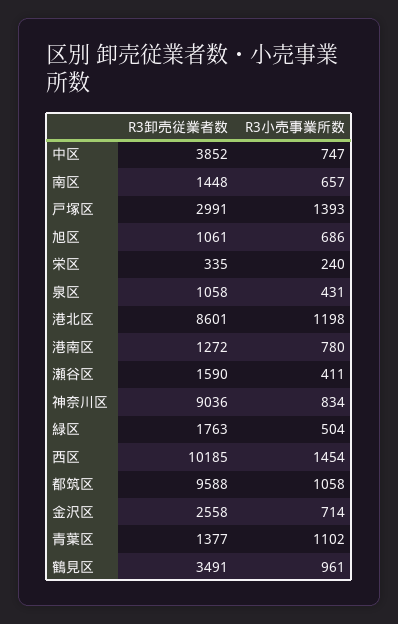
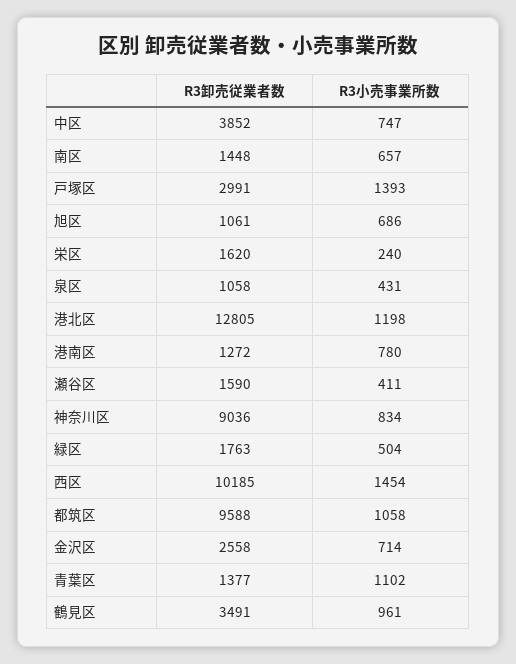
R3卸売従業者数, 栄区: 335 -> 1620
R3卸売従業者数, 港北区: 8601 -> 12805

